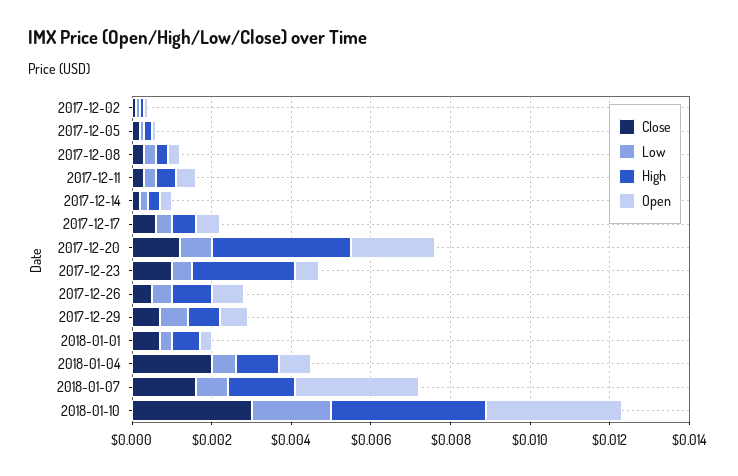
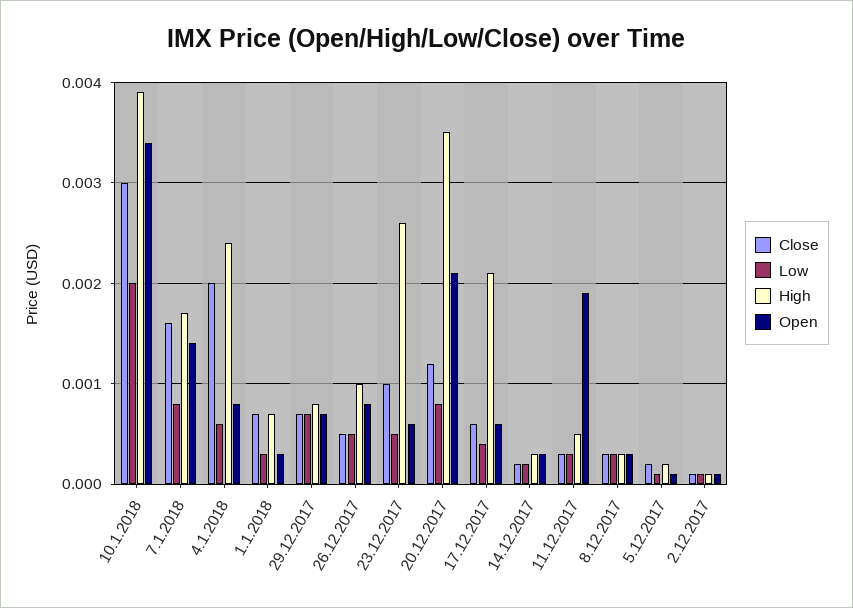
Open, 2017-12-11: 0.0005 -> 0.0019
High, 2017-12-17: 0.0005 -> 0.0021
High, 2018-01-04: 0.001 -> 0.0024
Open, 2018-01-07: 0.003 -> 0.0014

